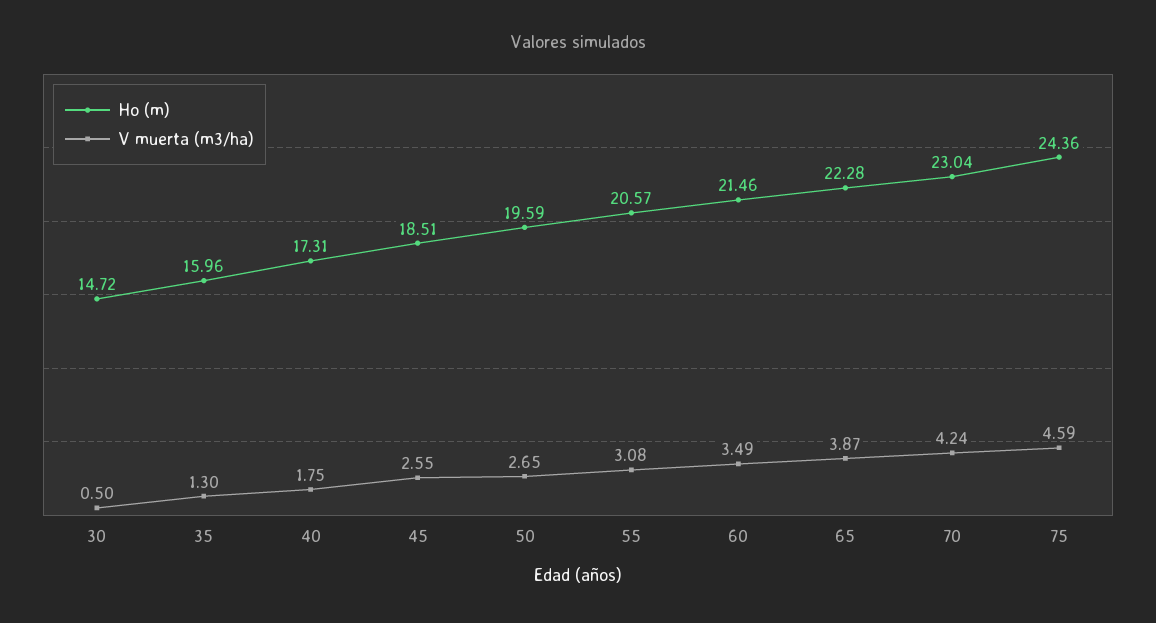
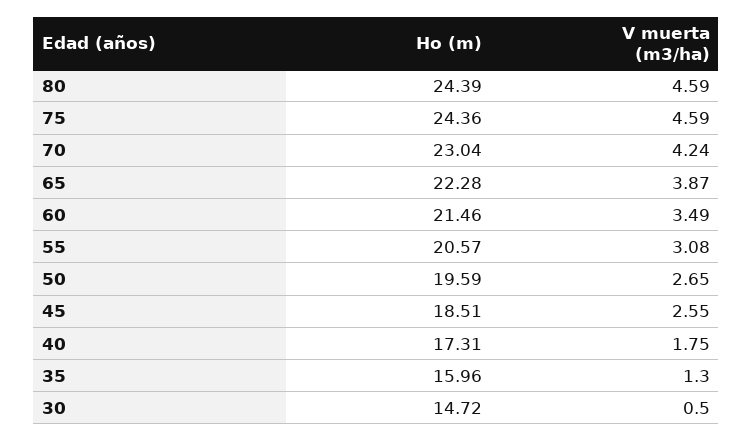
Ho (m), 80: none -> 24.39
V muerta (m3/ha), 80: none -> 4.59

